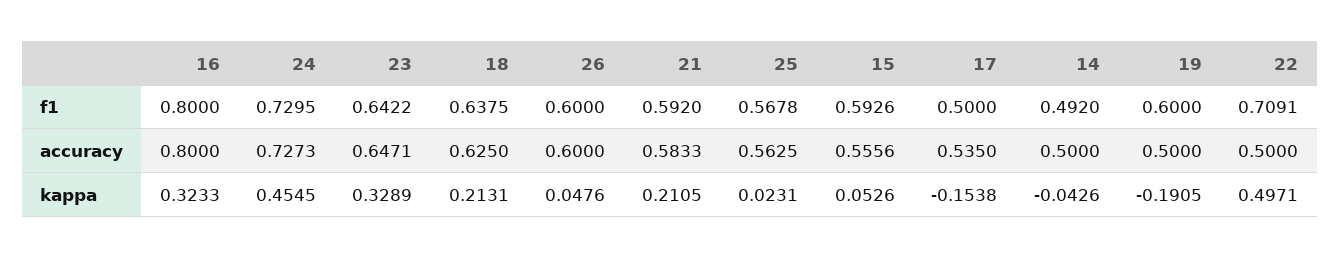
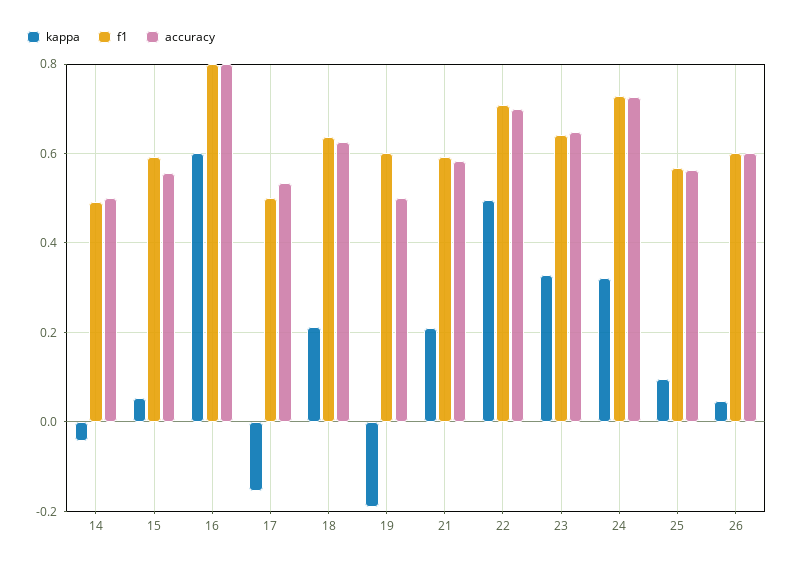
accuracy, 22: 0.5 -> 0.7
kappa, 16: 0.3233 -> 0.6
kappa, 24: 0.4545 -> 0.32
kappa, 25: 0.0231 -> 0.1

